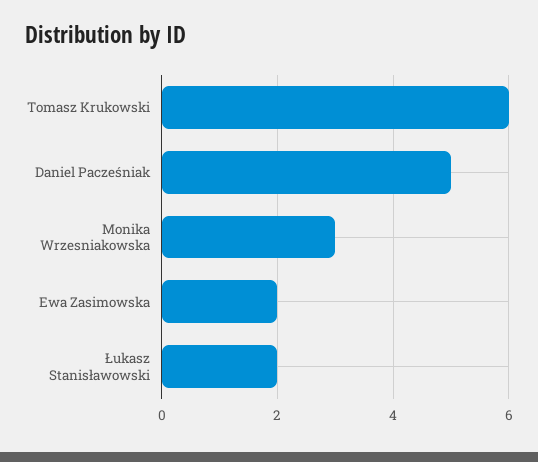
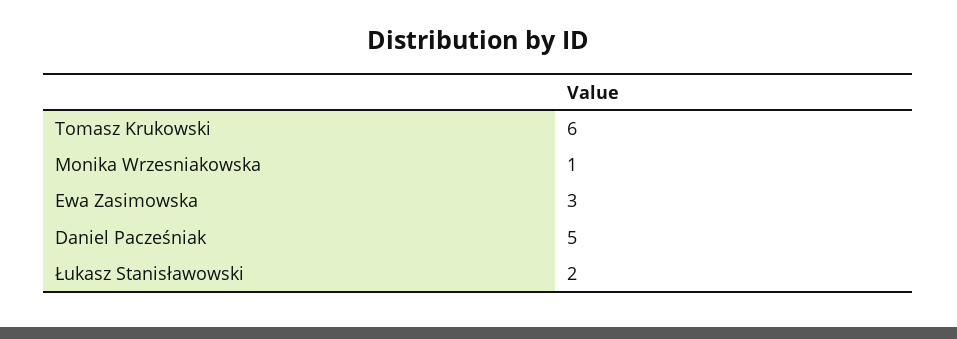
Monika Wrzesniakowska: 3 -> 1
Ewa Zasimowska: 2 -> 3

